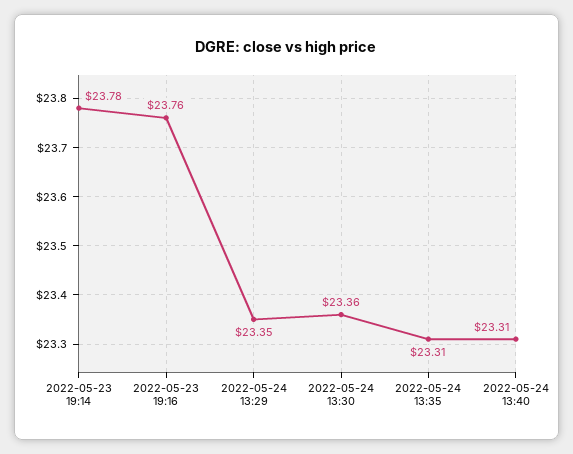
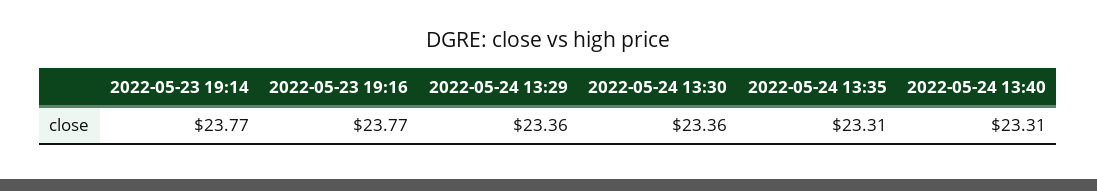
2022-05-23 19:14: 23.78 -> 23.77
2022-05-23 19:16: 23.76 -> 23.77
2022-05-24 13:29: 23.35 -> 23.36

